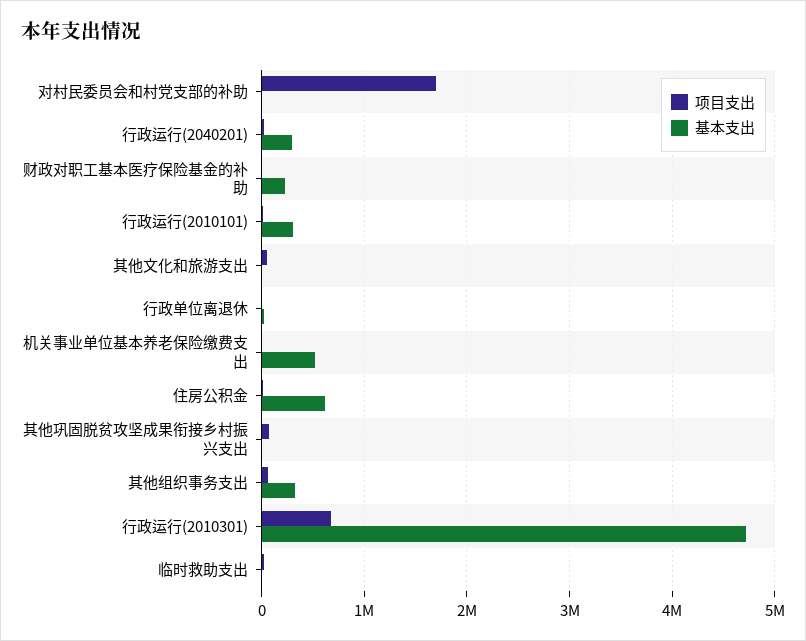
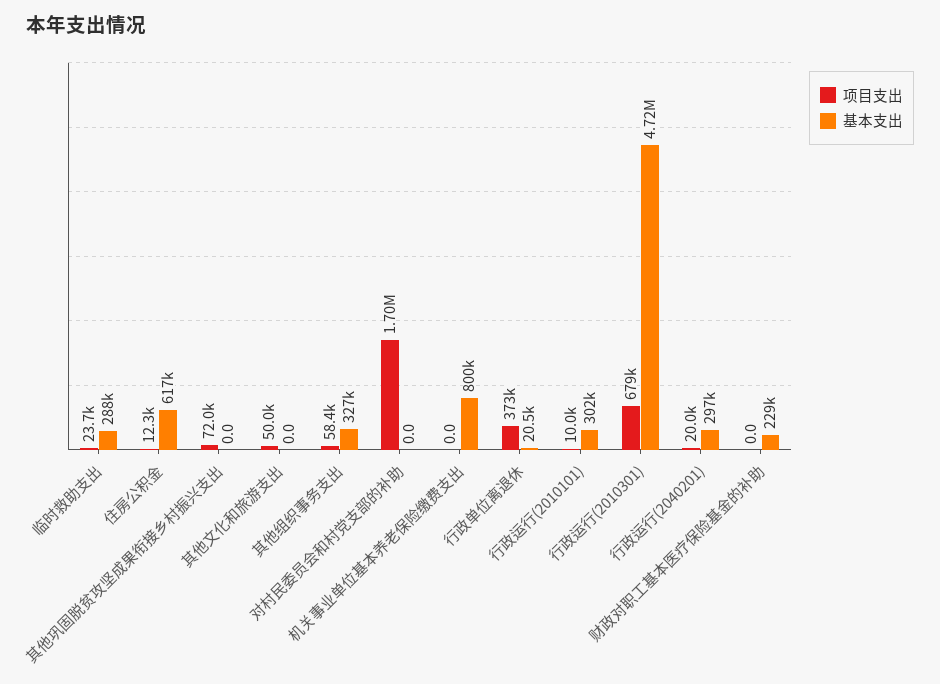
项目支出, 行政单位离退休: 0 -> 373000
基本支出, 机关事业单位基本养老保险缴费支出: 500000 -> 800000
基本支出, 临时救助支出: 0 -> 288000

